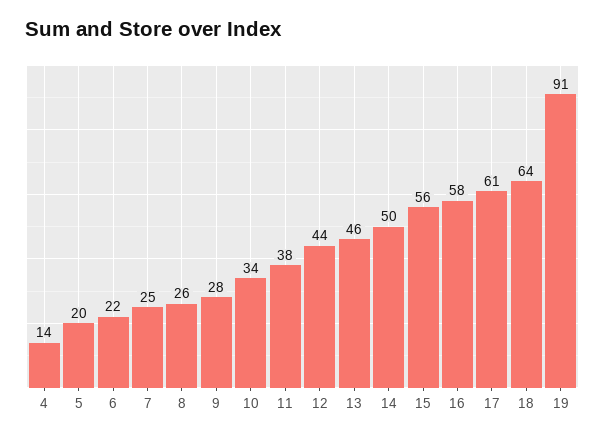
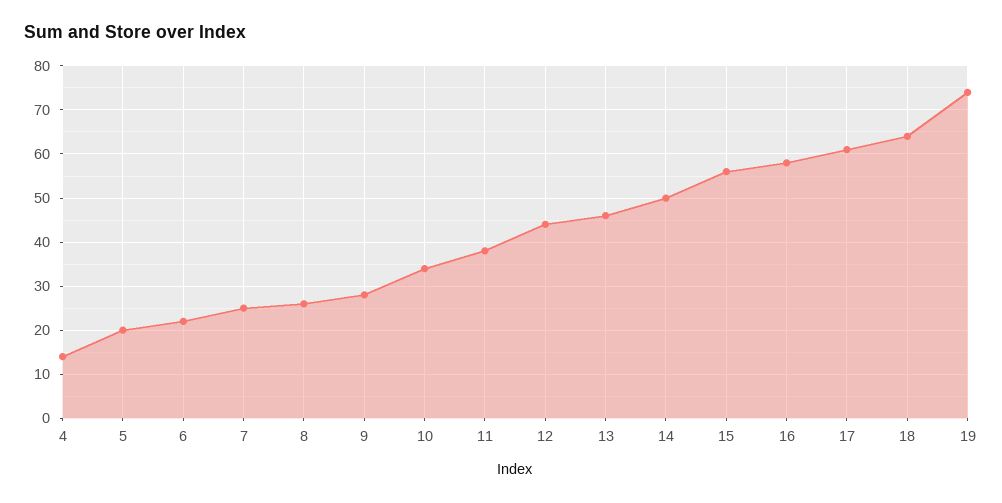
19: 91 -> 75

